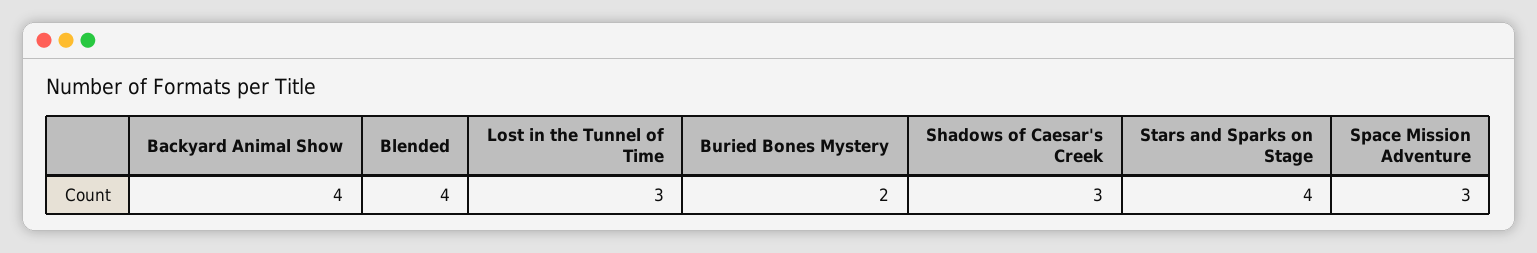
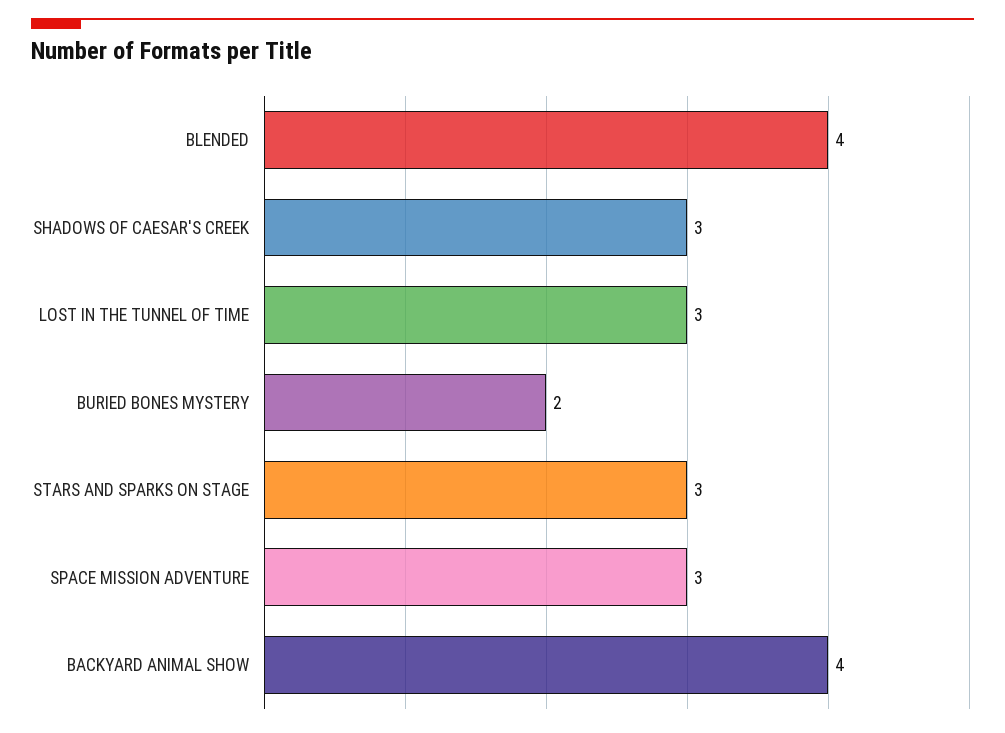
Stars and Sparks on Stage: 4 -> 3

